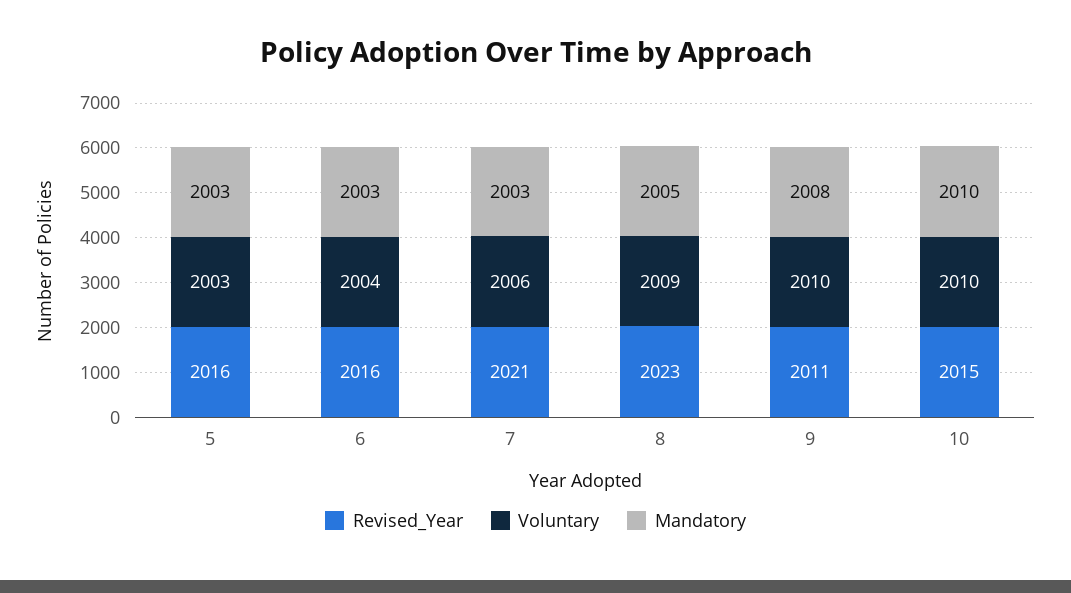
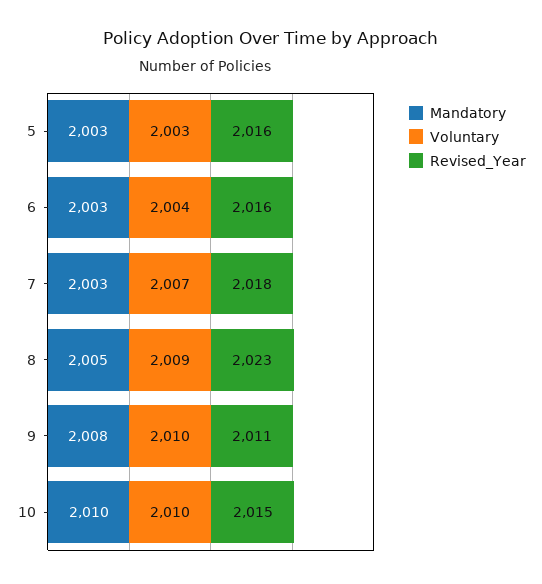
Revised_Year, 7: 2021 -> 2018
Voluntary, 7: 2006 -> 2007

